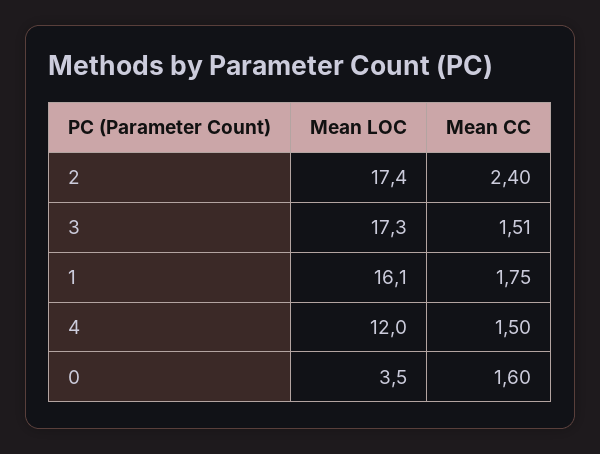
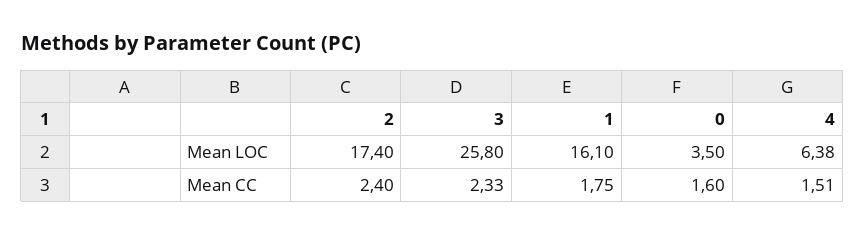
Mean LOC, 3: 17.3 -> 25.8
Mean CC, 3: 1.51 -> 2.33
Mean LOC, 4: 12 -> 6.38
Mean CC, 4: 1.5 -> 1.51

